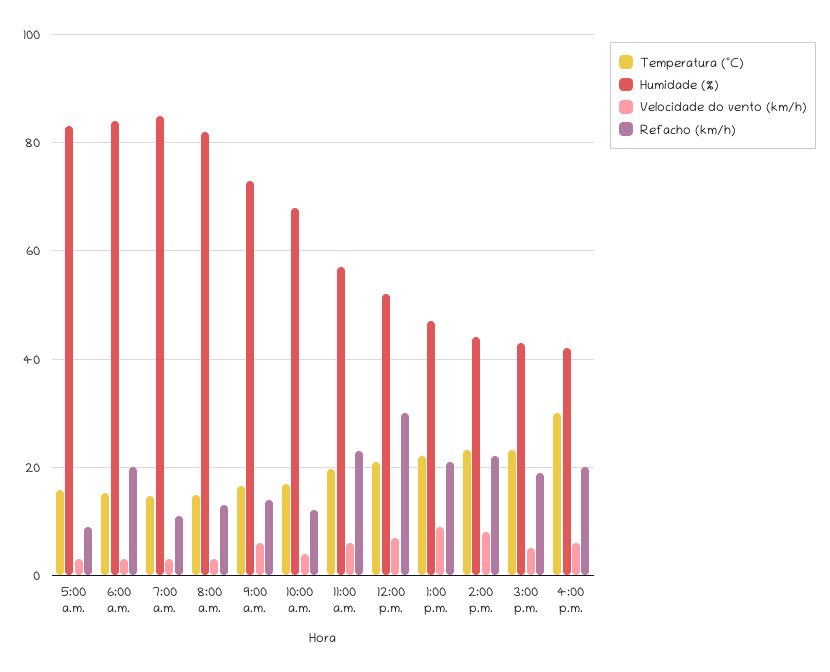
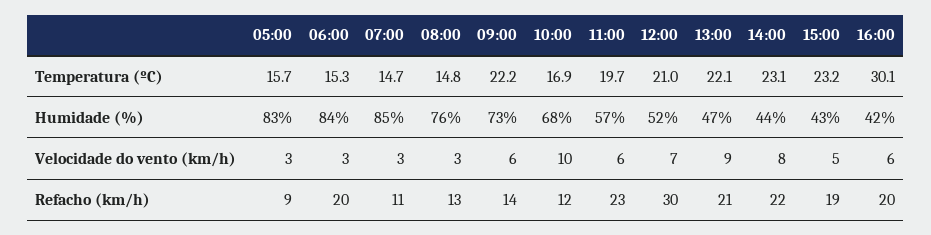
Humidade (%), 8:00 a.m.: 82 -> 76
Temperatura (ºC), 9:00 a.m.: 16 -> 22.2
Velocidade do vento (km/h), 10:00 a.m.: 4 -> 10

